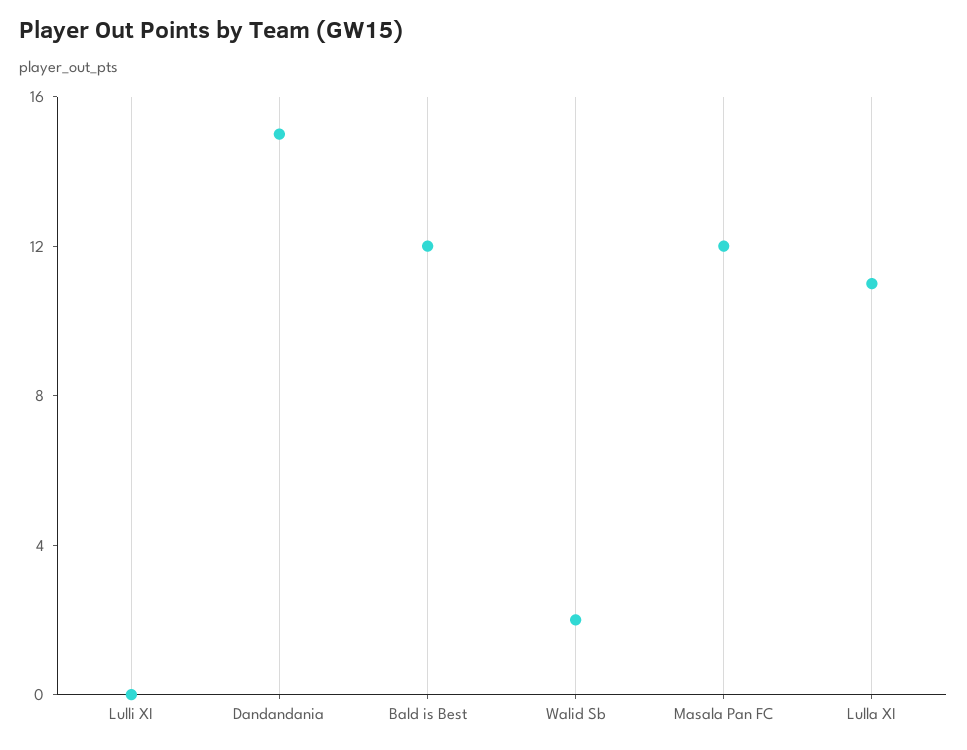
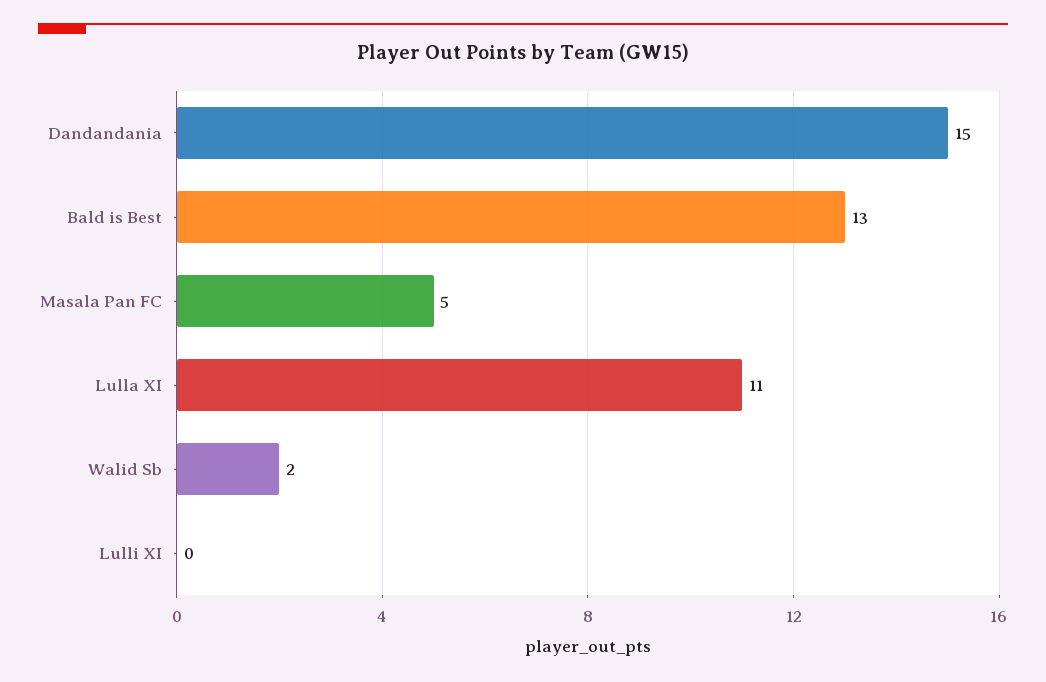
Bald is Best: 12 -> 13
Masala Pan FC: 12 -> 5

